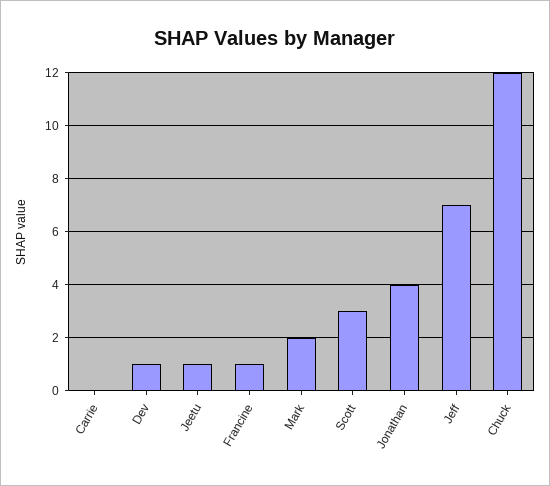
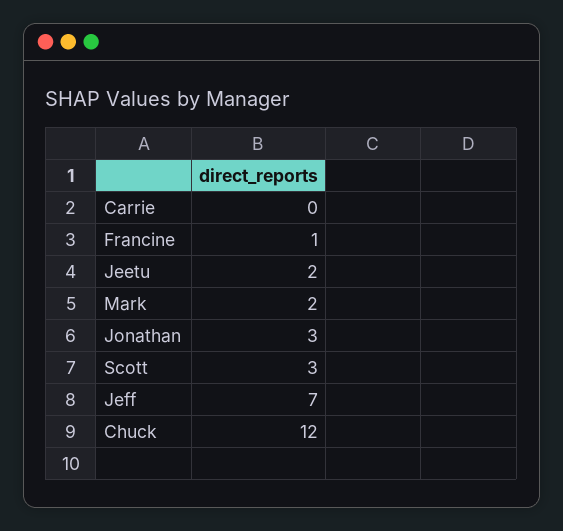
Dev: 1 -> none
Jeetu: 1 -> 2
Jonathan: 4 -> 3

